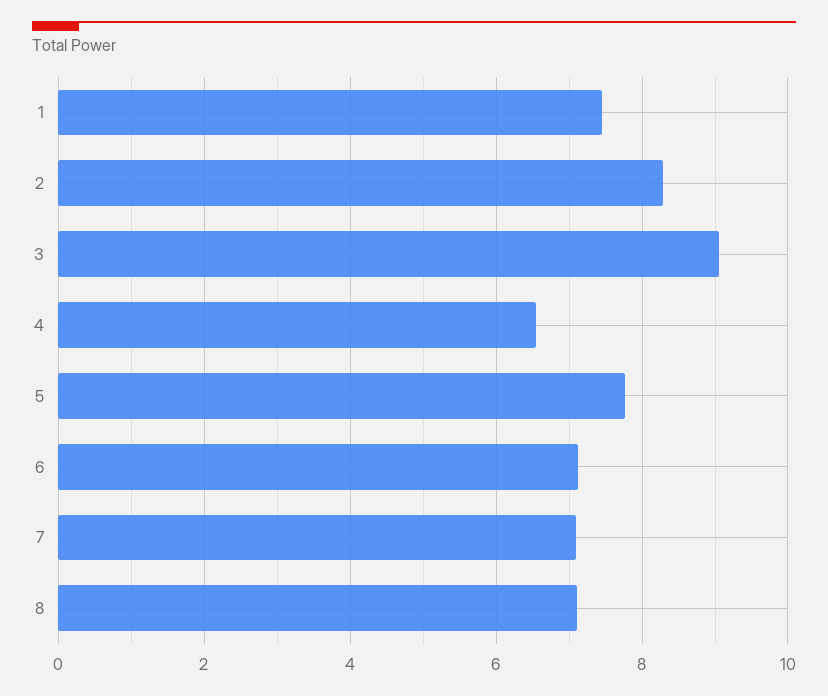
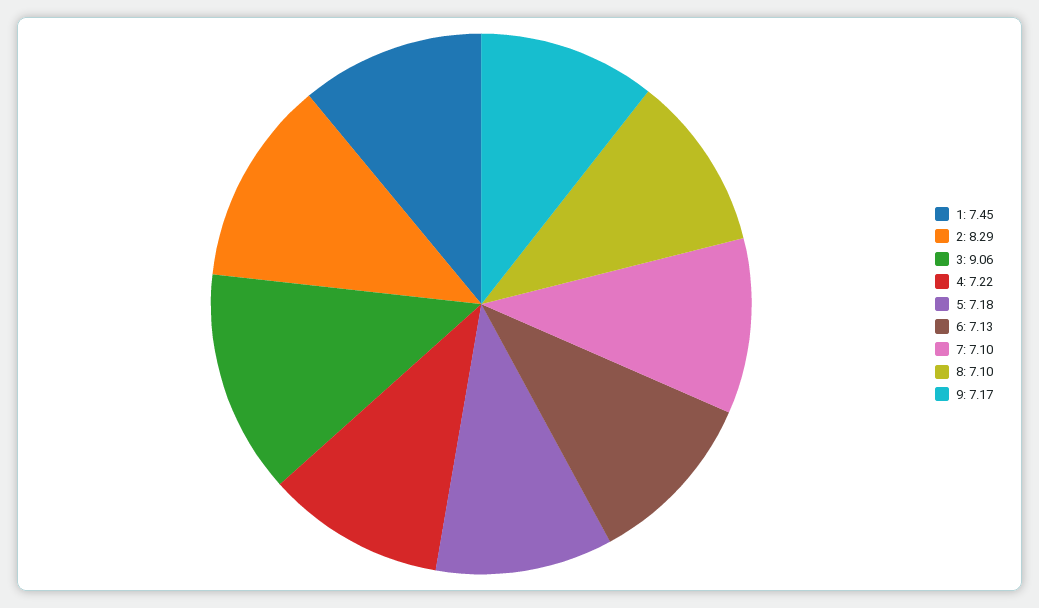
4: 6.6 -> 7.22
5: 7.8 -> 7.18
9: none -> 7.17

